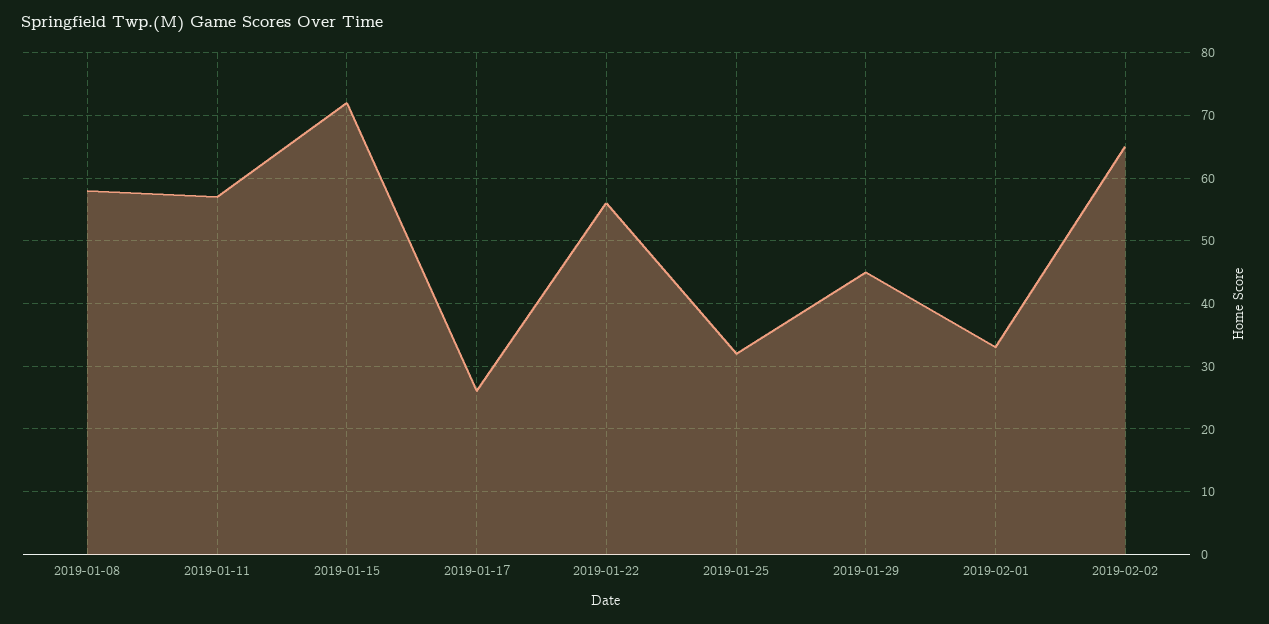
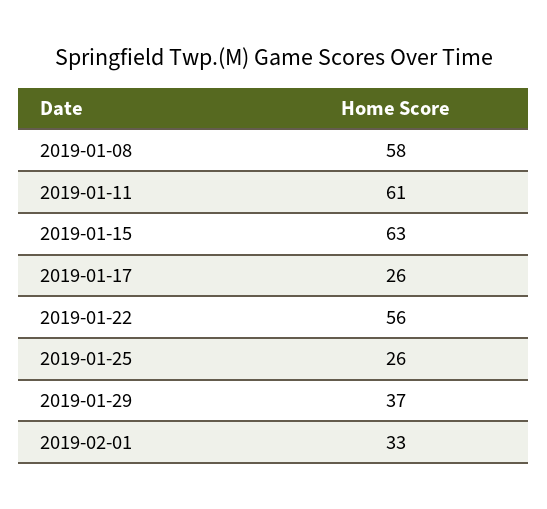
2019-01-11: 57 -> 61
2019-01-15: 72 -> 63
2019-01-25: 32 -> 26
2019-01-29: 45 -> 37
2019-02-02: 65 -> none

